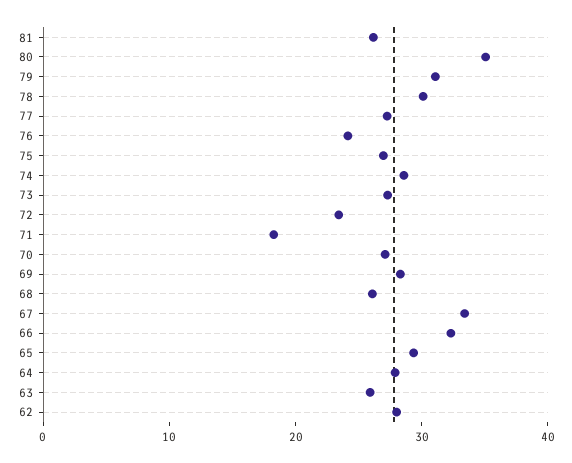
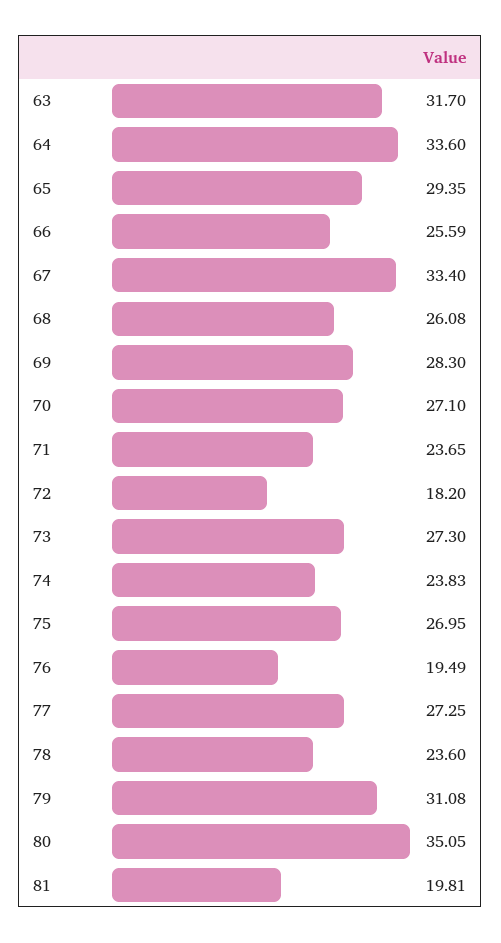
81: 26 -> 19.81
78: 30 -> 23.6
76: 24 -> 19.49
74: 28 -> 23.83
72: 24 -> 18.2
71: 18 -> 23.65
66: 32 -> 25.59
64: 28 -> 33.6
63: 26 -> 31.7
62: 28 -> none

